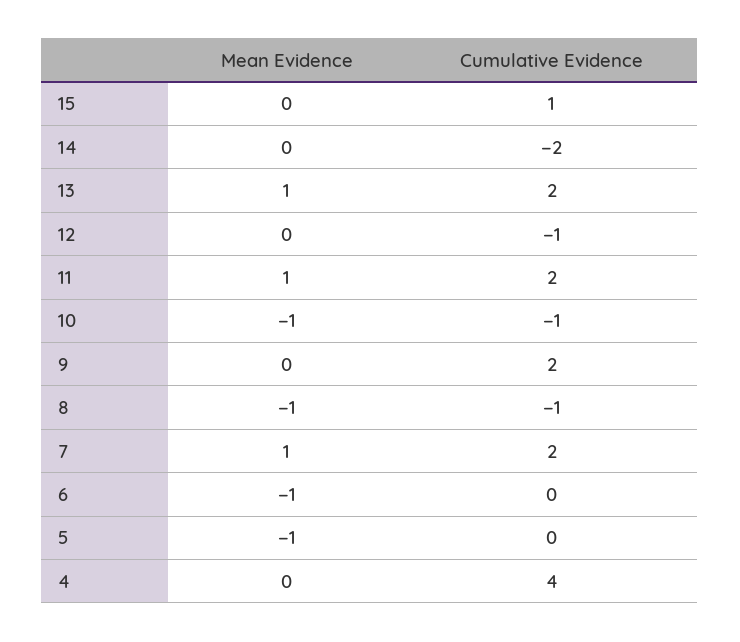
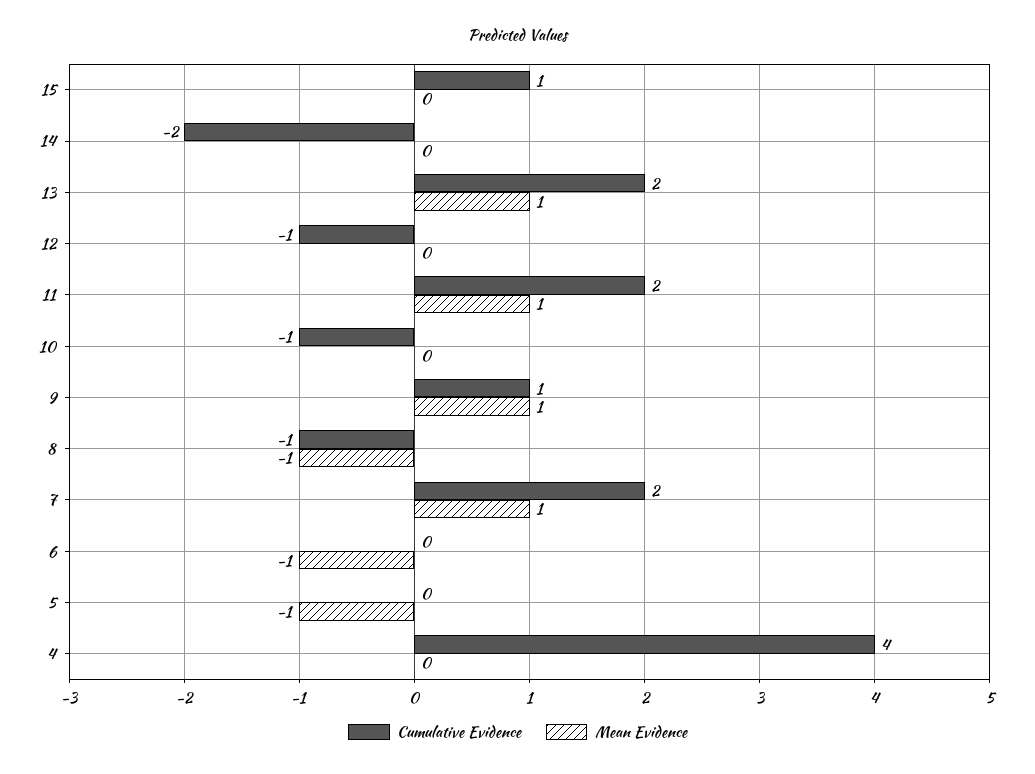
Mean Evidence, 10: -1 -> 0
Mean Evidence, 9: 0 -> 1
Cumulative Evidence, 9: 2 -> 1

